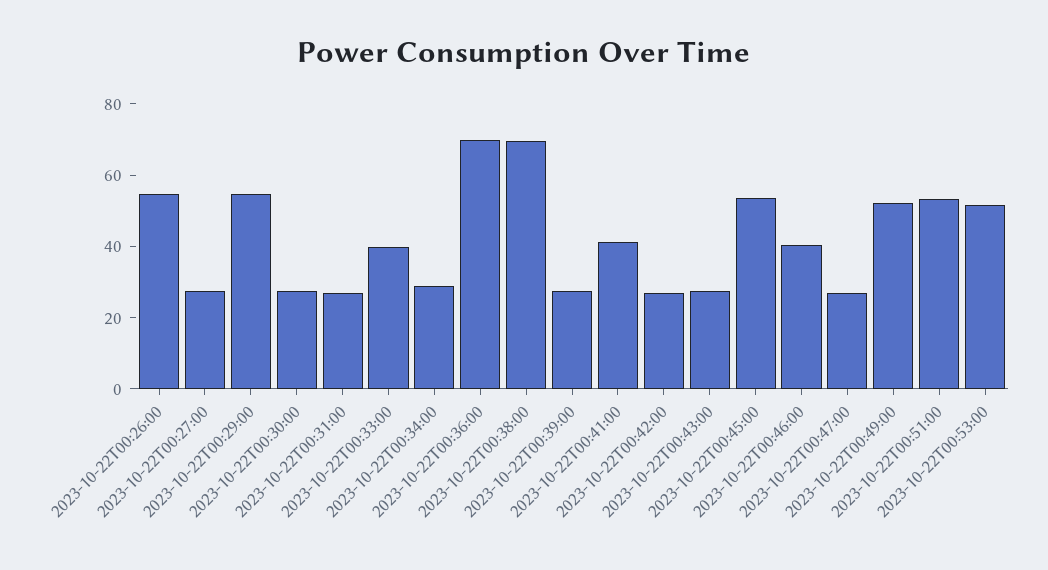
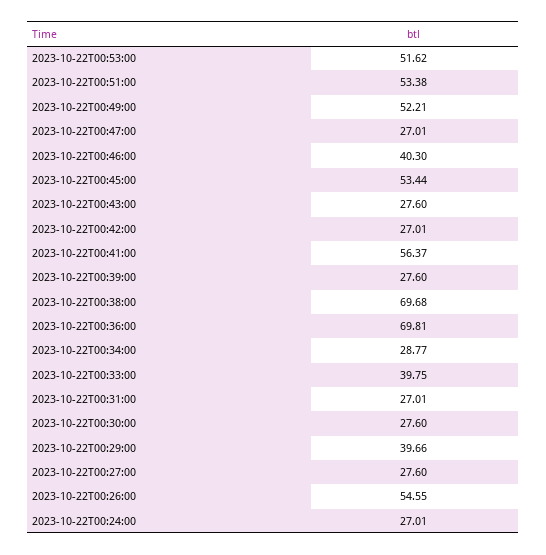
2023-10-22T00:29:00: 55 -> 39.66
2023-10-22T00:41:00: 40 -> 56.37
2023-10-22T00:24:00: none -> 27.01

